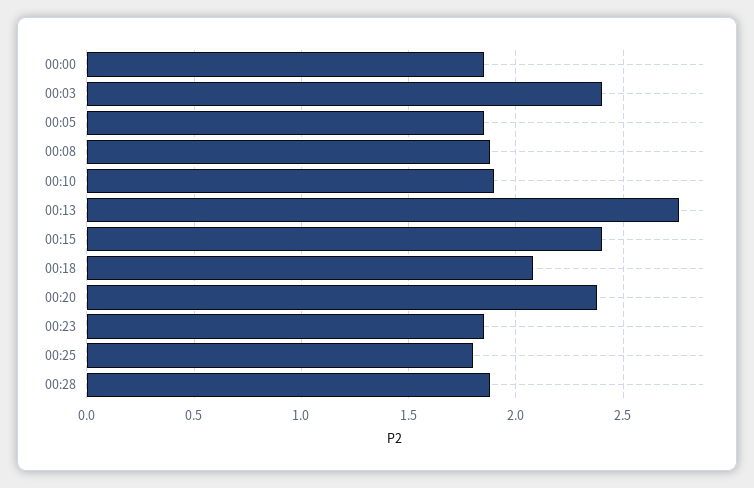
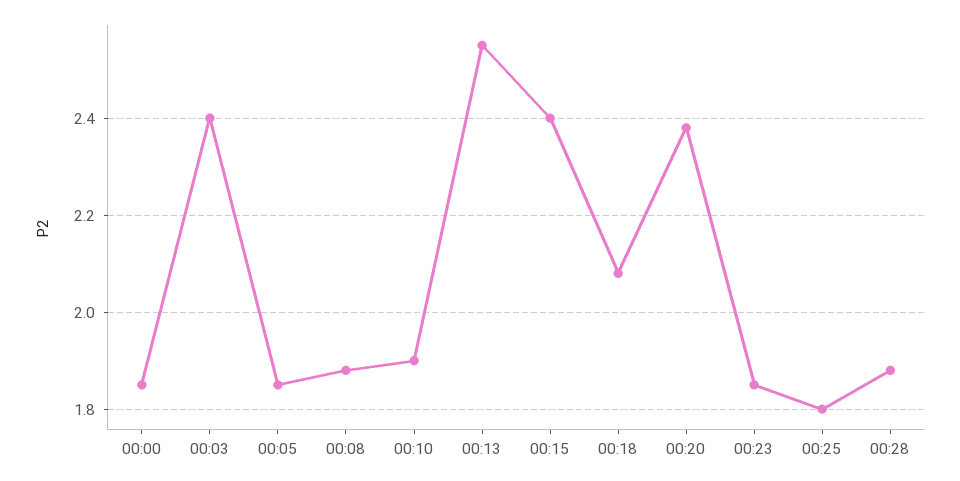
00:13: 2.75 -> 2.55

